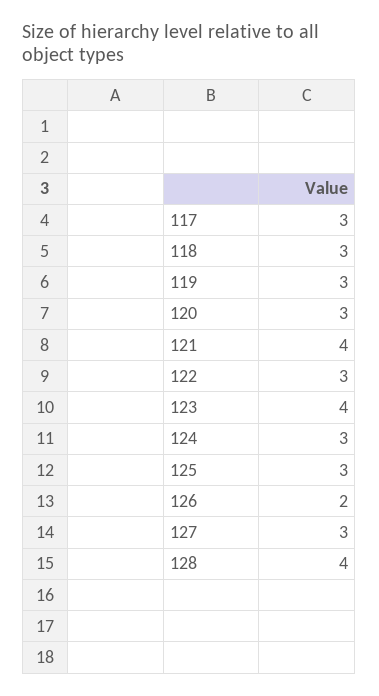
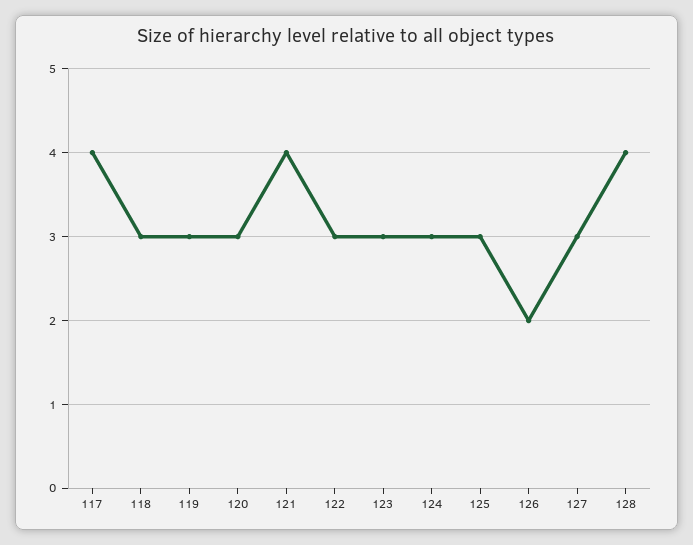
117: 3 -> 4
123: 4 -> 3

